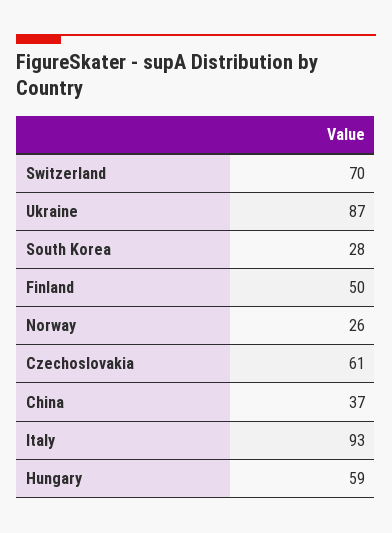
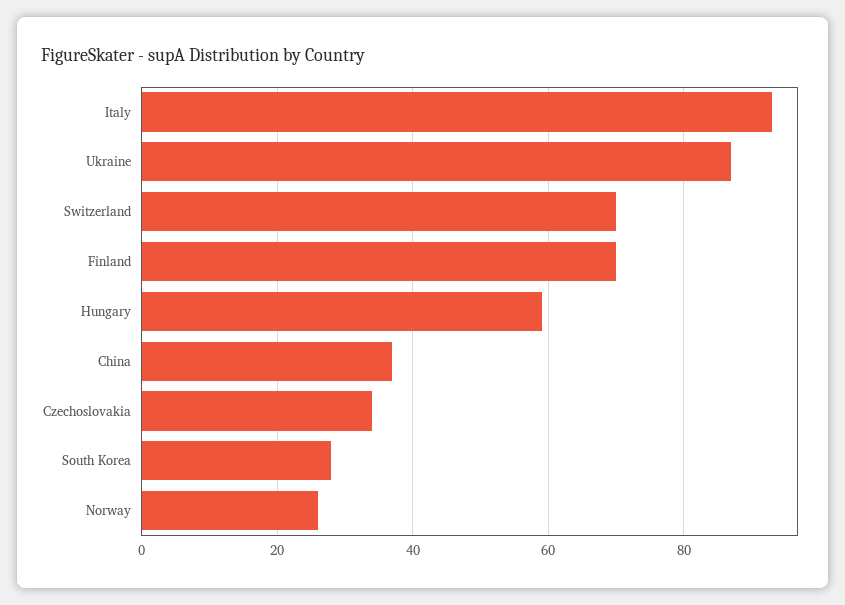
Finland: 50 -> 70
Czechoslovakia: 61 -> 35

